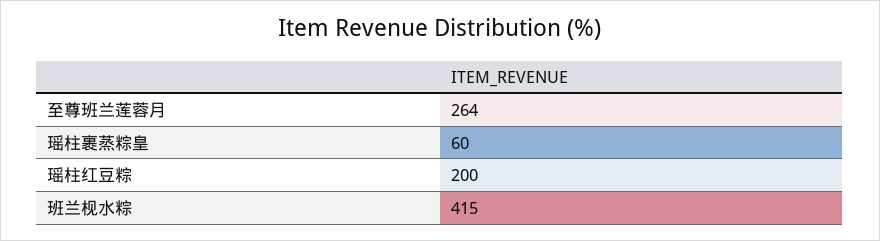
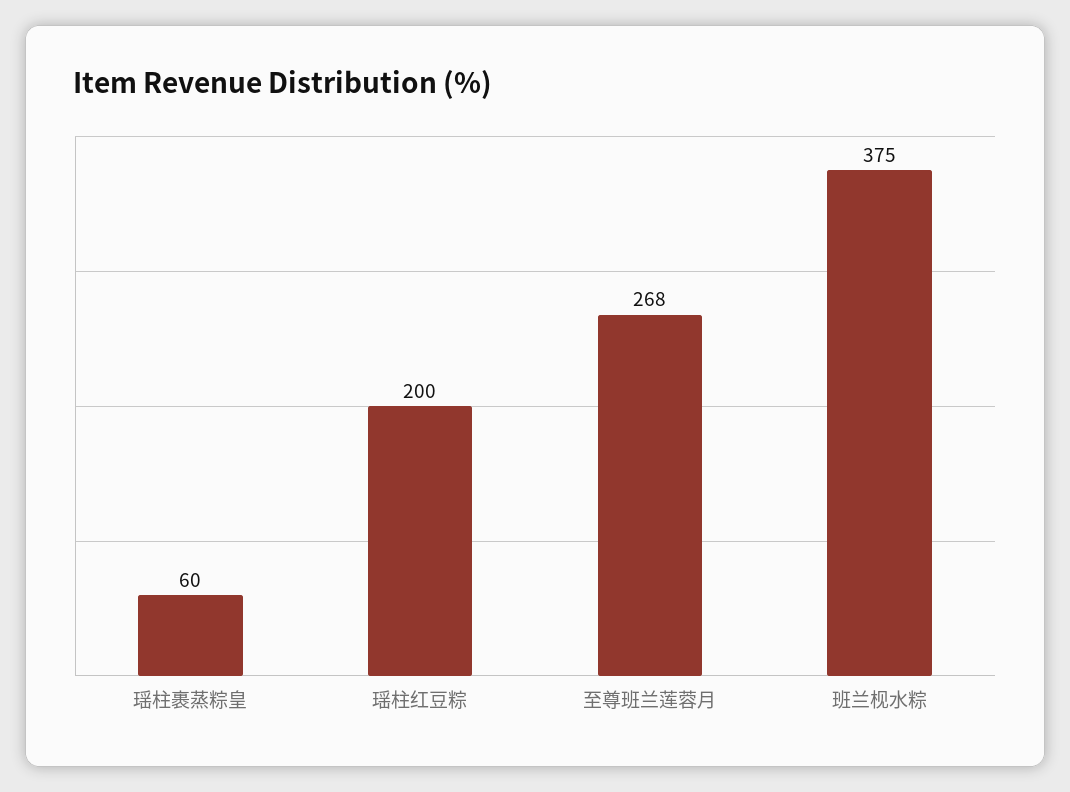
至尊班兰莲蓉月: 264 -> 268
班兰枧水粽: 415 -> 375

